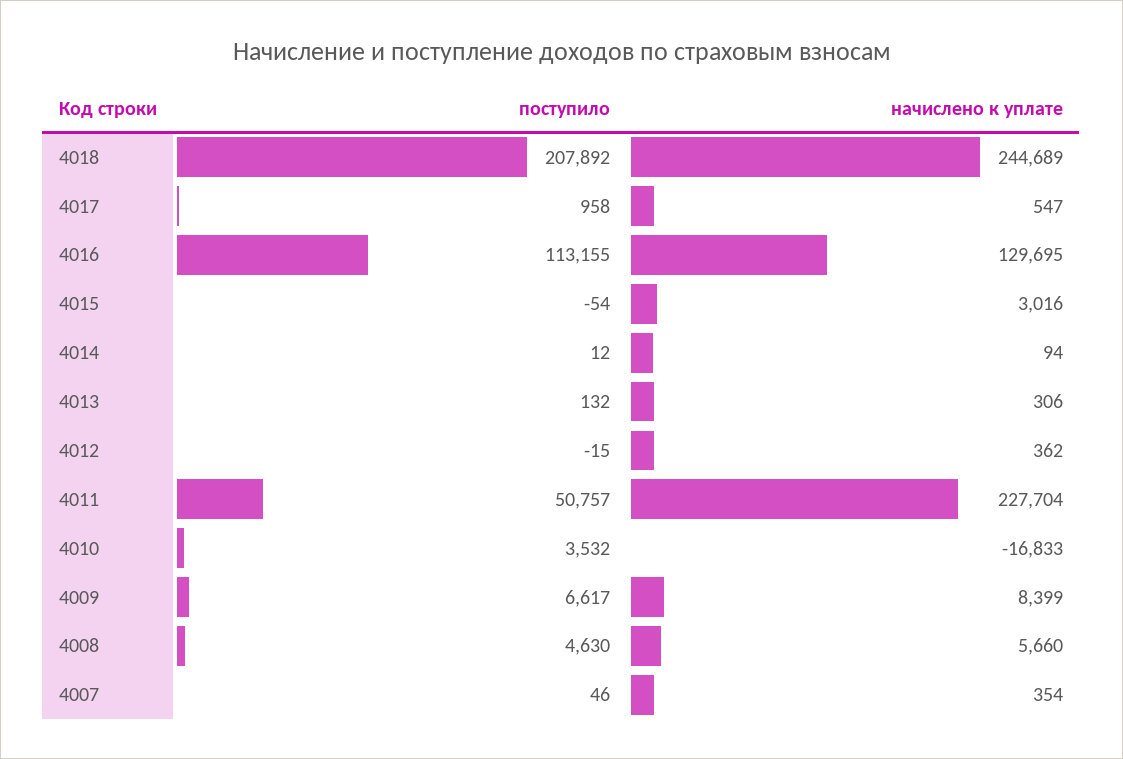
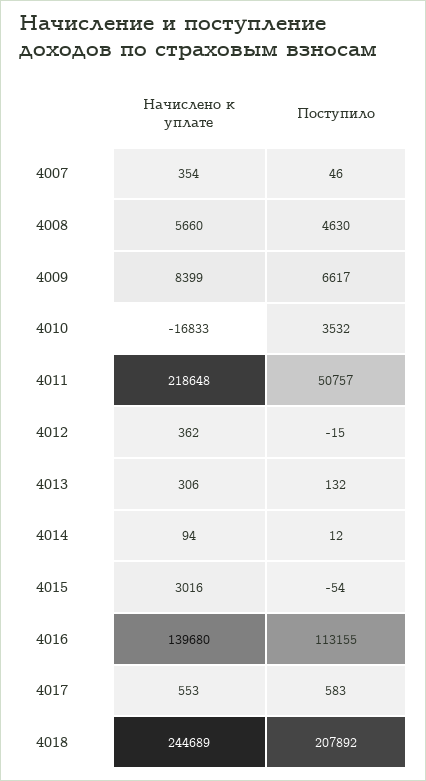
поступило, 4017: 958 -> 583
начислено к уплате, 4017: 547 -> 553
начислено к уплате, 4016: 129695 -> 139680
начислено к уплате, 4011: 227704 -> 218648

